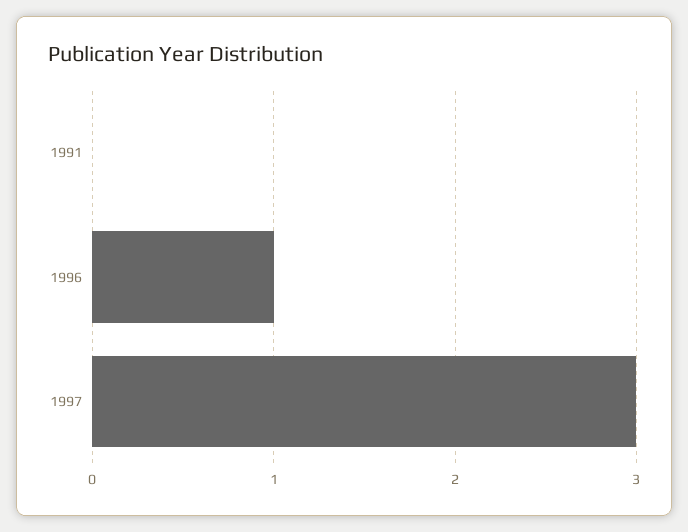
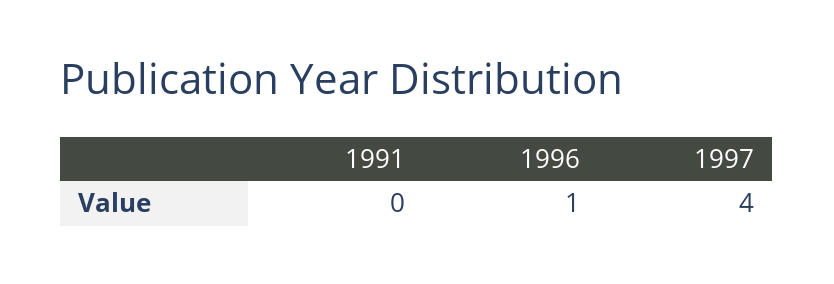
1997: 3 -> 4

